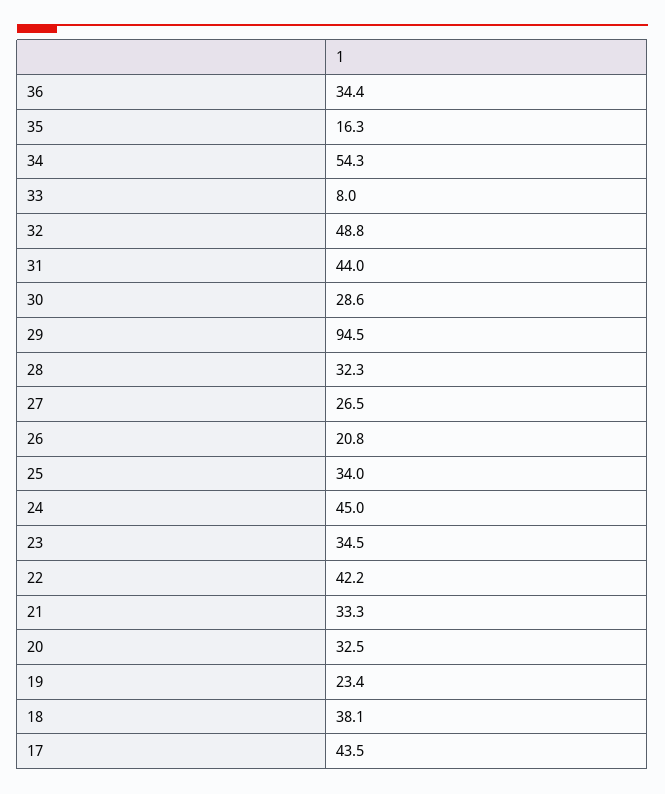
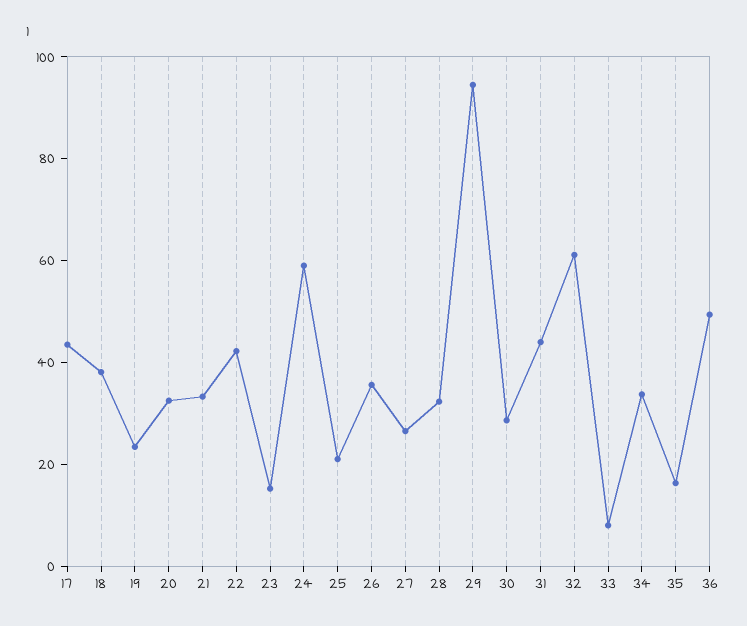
36: 34.4 -> 50
34: 54.3 -> 35
32: 48.8 -> 60
26: 20.8 -> 35
25: 34 -> 20
24: 45 -> 60
23: 34.5 -> 15

